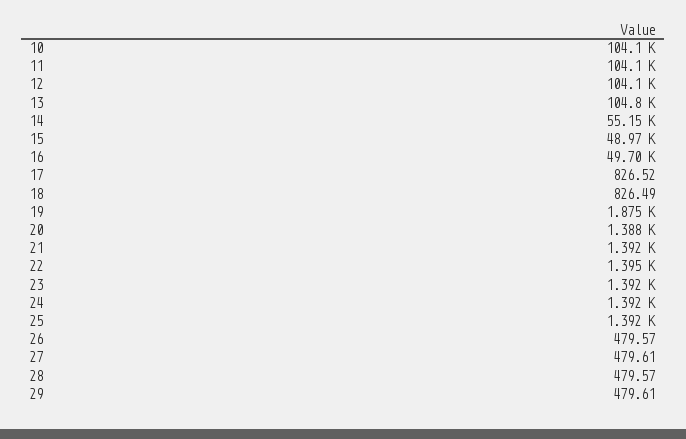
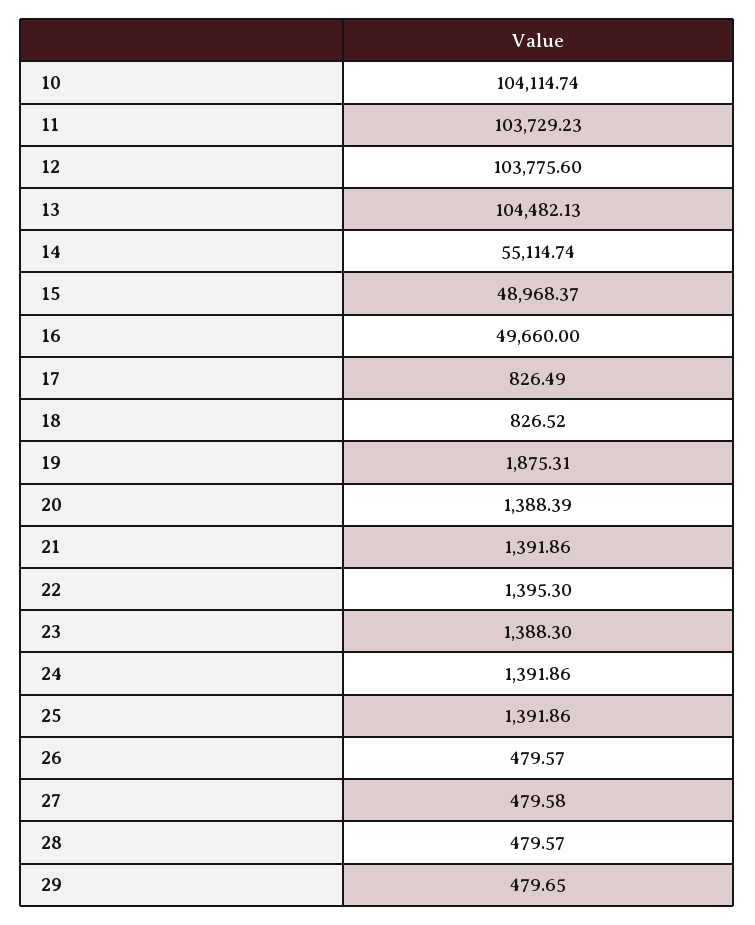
11: 104100 -> 103729.23
12: 104100 -> 103775.6
13: 104800 -> 104482.13
14: 55150 -> 55114.74
16: 49700 -> 49660
17: 826.52 -> 826.49
18: 826.49 -> 826.52
23: 1392 -> 1388.3
27: 479.61 -> 479.58
29: 479.61 -> 479.65

